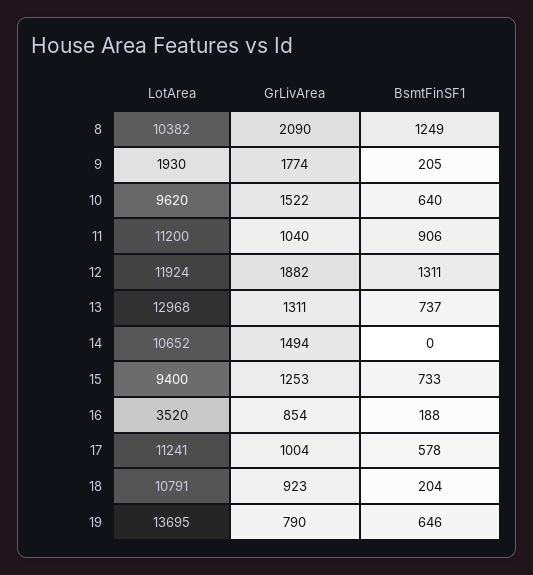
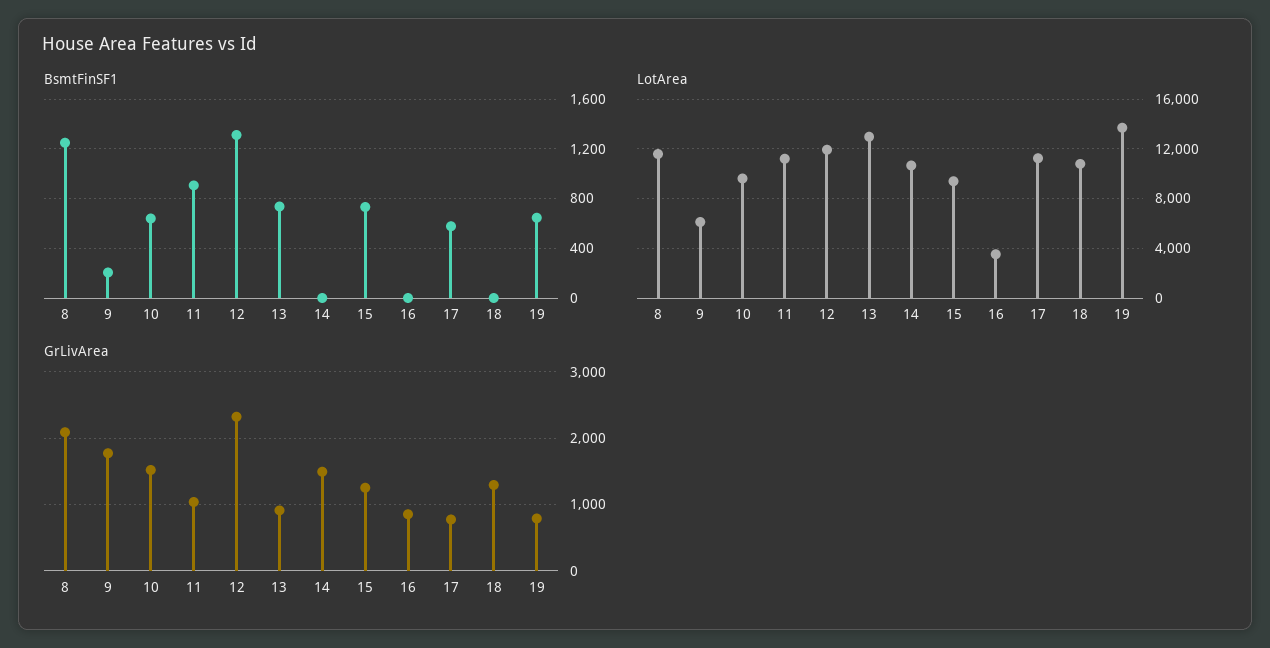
LotArea, 8: 10382 -> 11500
LotArea, 9: 1930 -> 6000
GrLivArea, 12: 1882 -> 2300
GrLivArea, 13: 1311 -> 900
BsmtFinSF1, 16: 188 -> 0
GrLivArea, 17: 1004 -> 800
GrLivArea, 18: 923 -> 1300
BsmtFinSF1, 18: 204 -> 0

